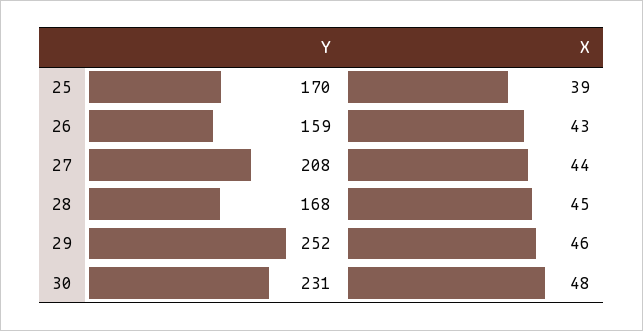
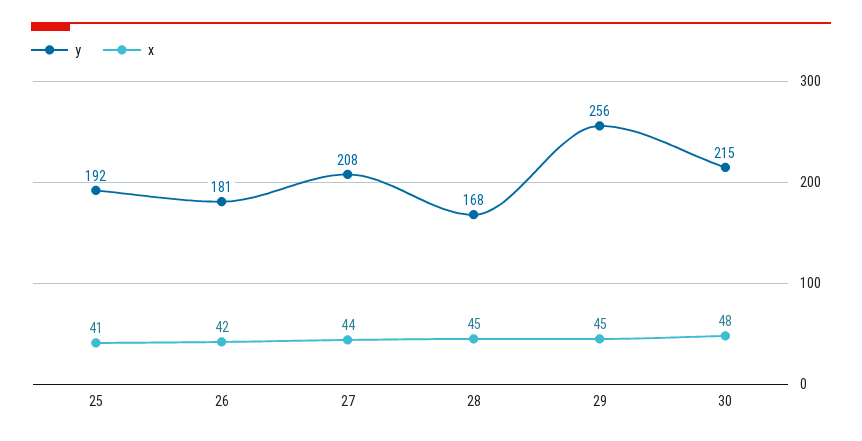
Y, 25: 170 -> 192
X, 25: 39 -> 41
Y, 26: 159 -> 181
X, 26: 43 -> 42
Y, 29: 252 -> 256
X, 29: 46 -> 45
Y, 30: 231 -> 215

